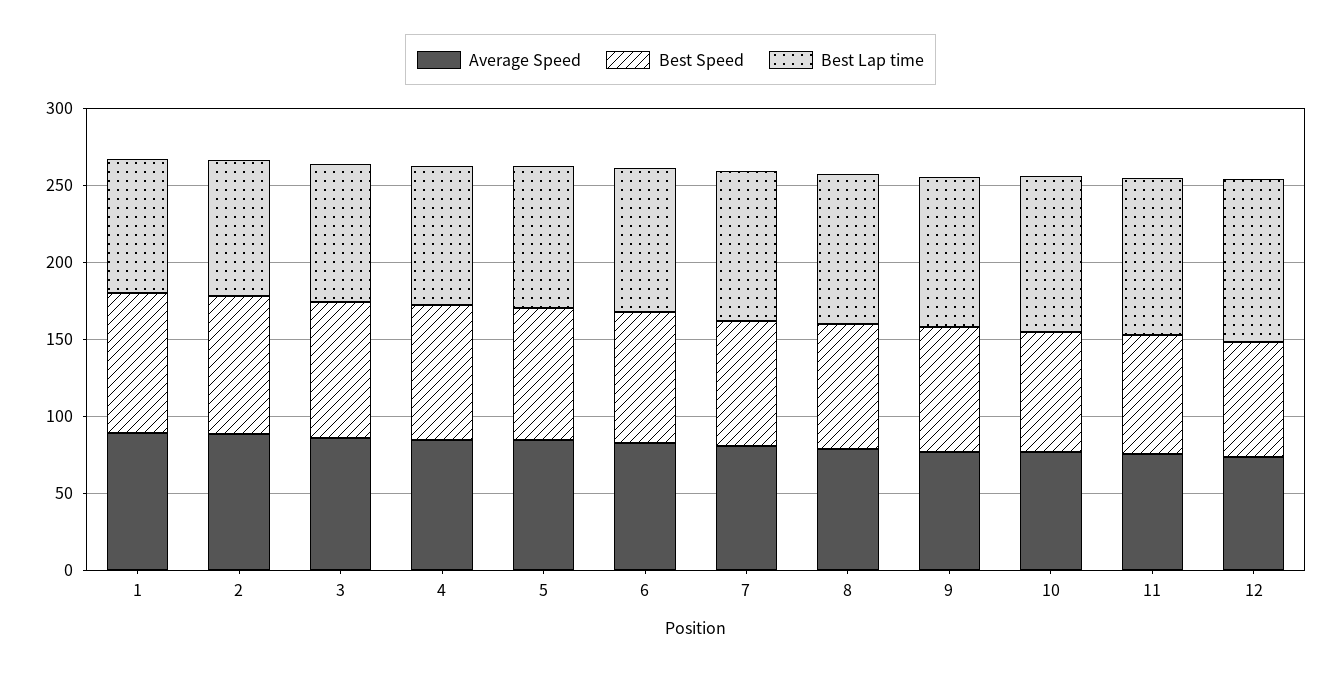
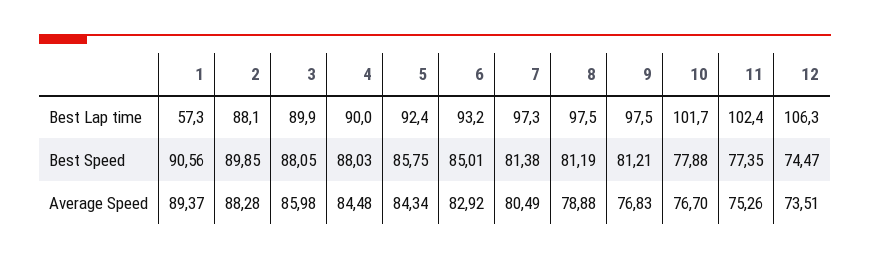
Best Lap time, 1: 90 -> 57.3

